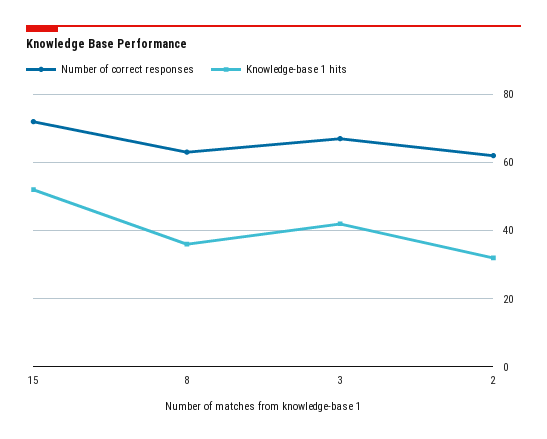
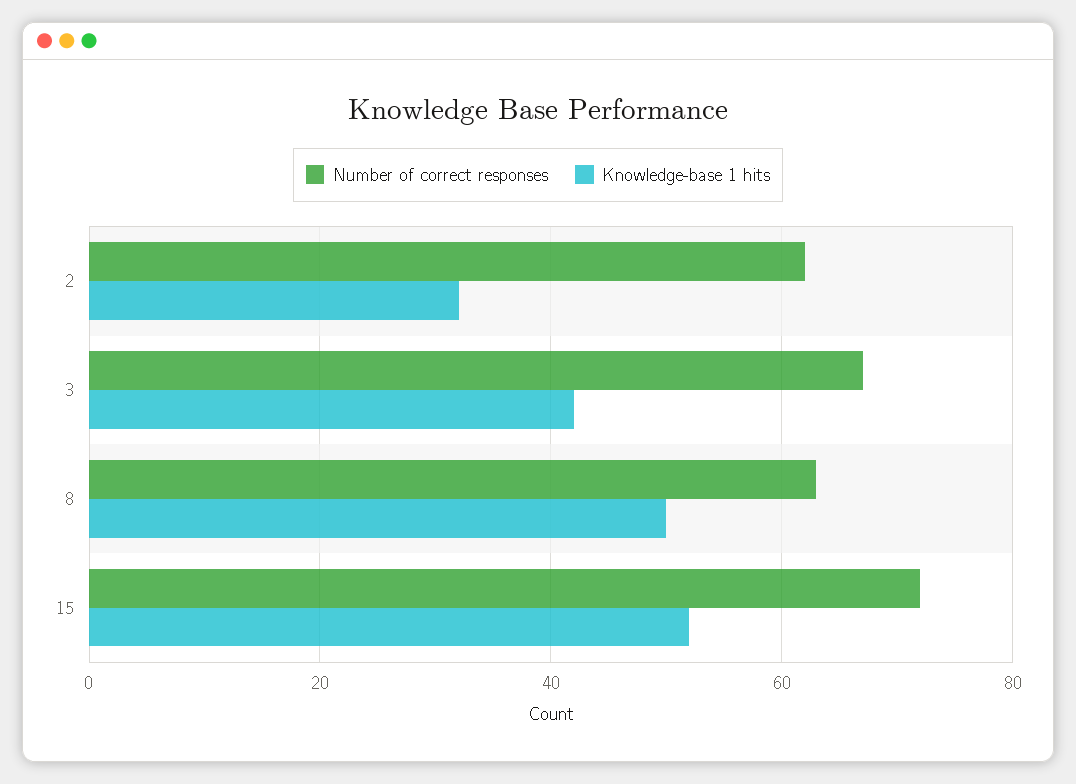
Knowledge-base 1 hits, 8: 35 -> 50

